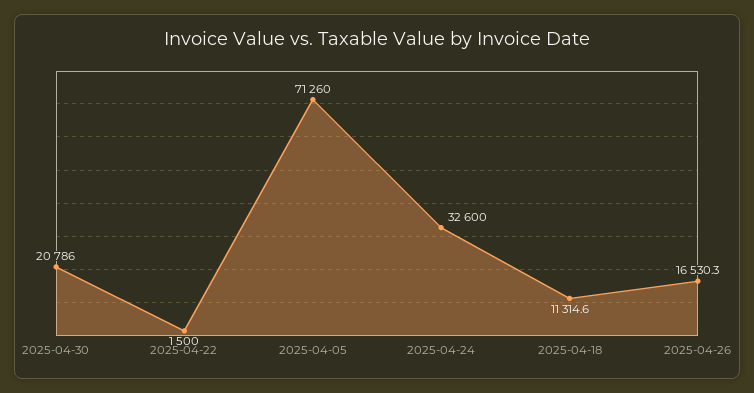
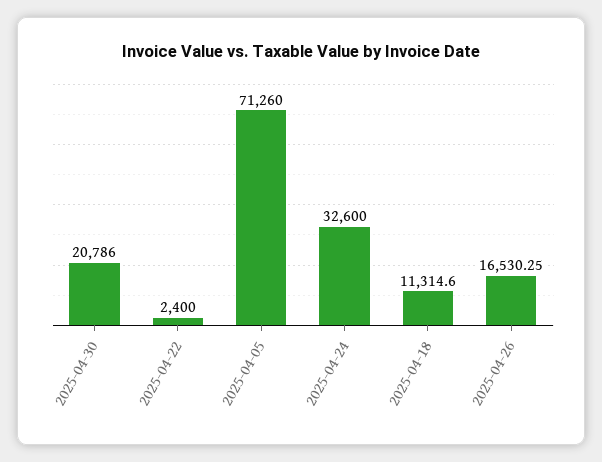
2025-04-22: 1500 -> 2400

